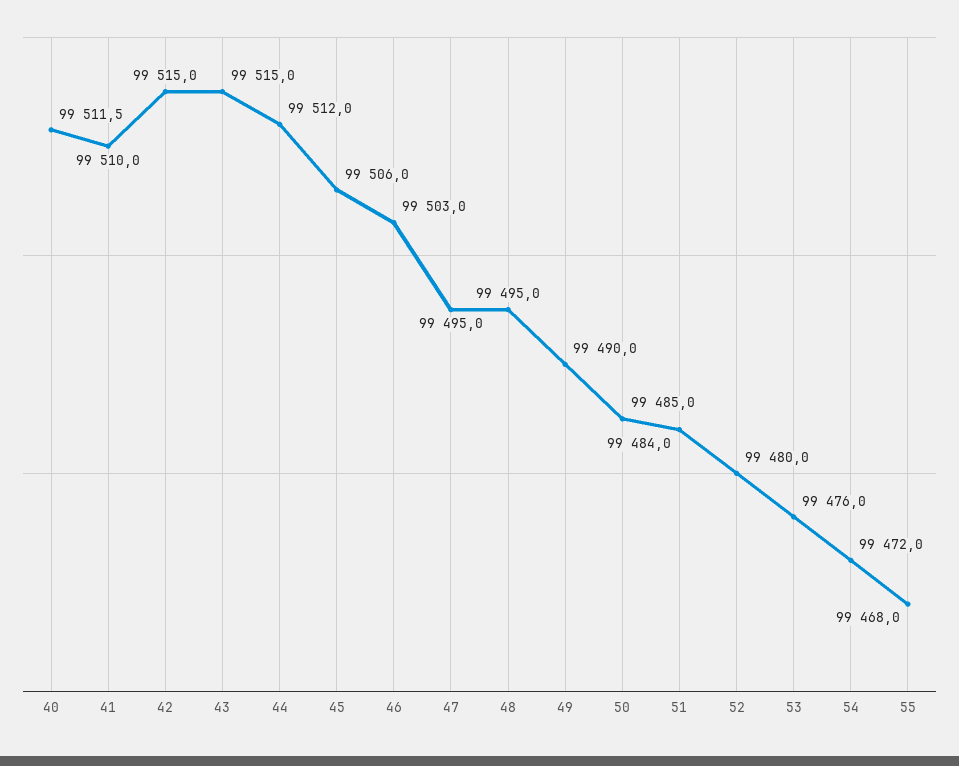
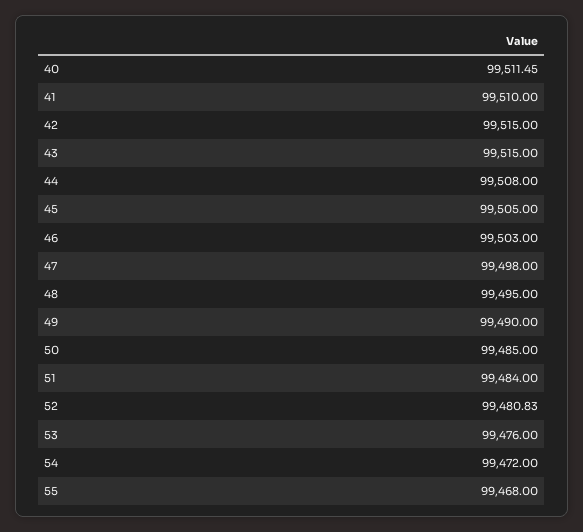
44: 99512 -> 99508
45: 99506 -> 99505
47: 99495 -> 99498
52: 99480 -> 99480.83

